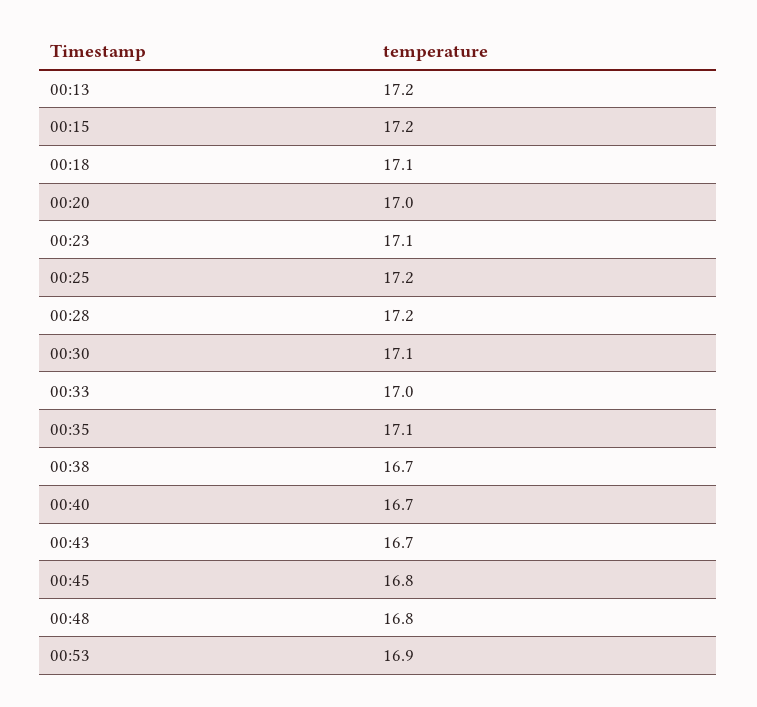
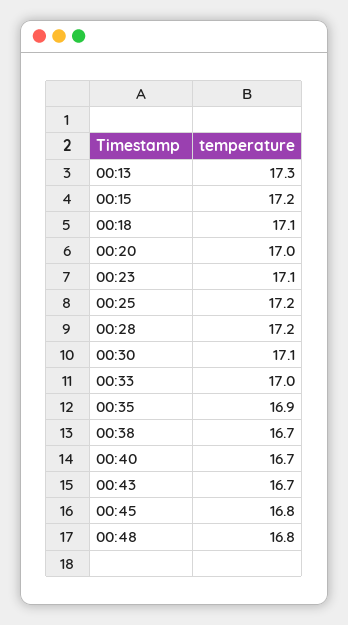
00:13: 17.2 -> 17.3
00:35: 17.1 -> 16.9
00:53: 16.9 -> none

